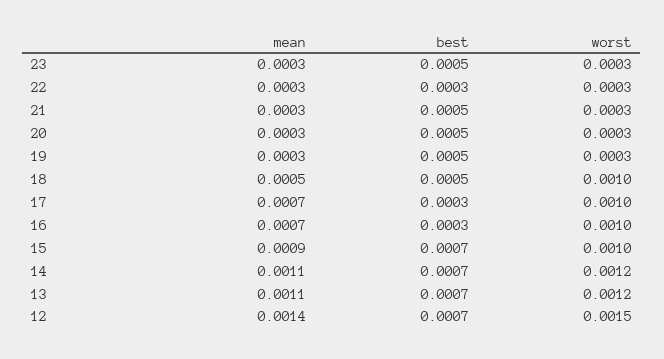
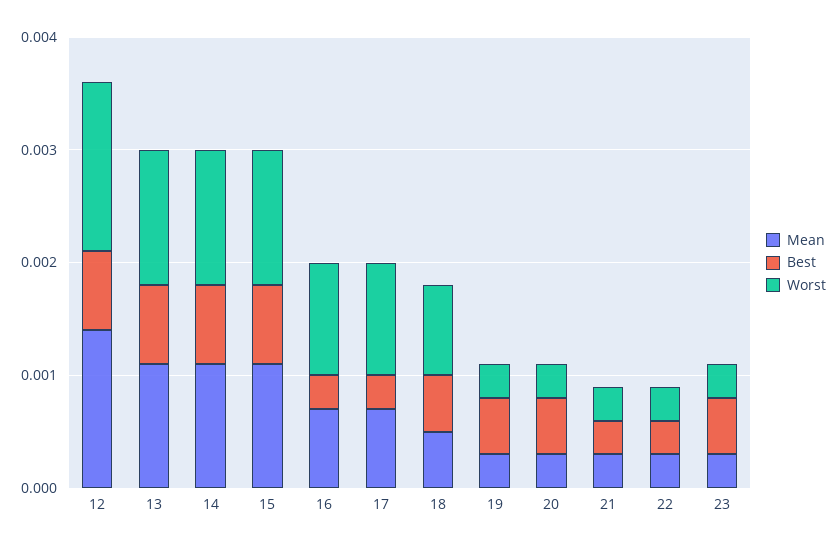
best, 21: 0.0005 -> 0.0003
worst, 18: 0.001 -> 0.0008
mean, 15: 0.0009 -> 0.0011
worst, 15: 0.001 -> 0.0012

